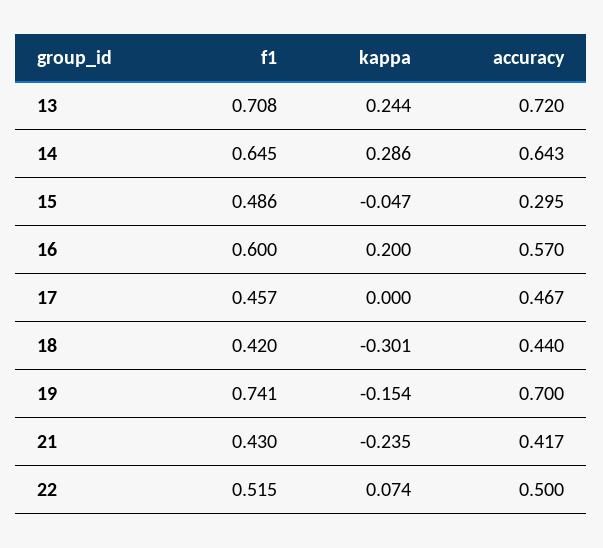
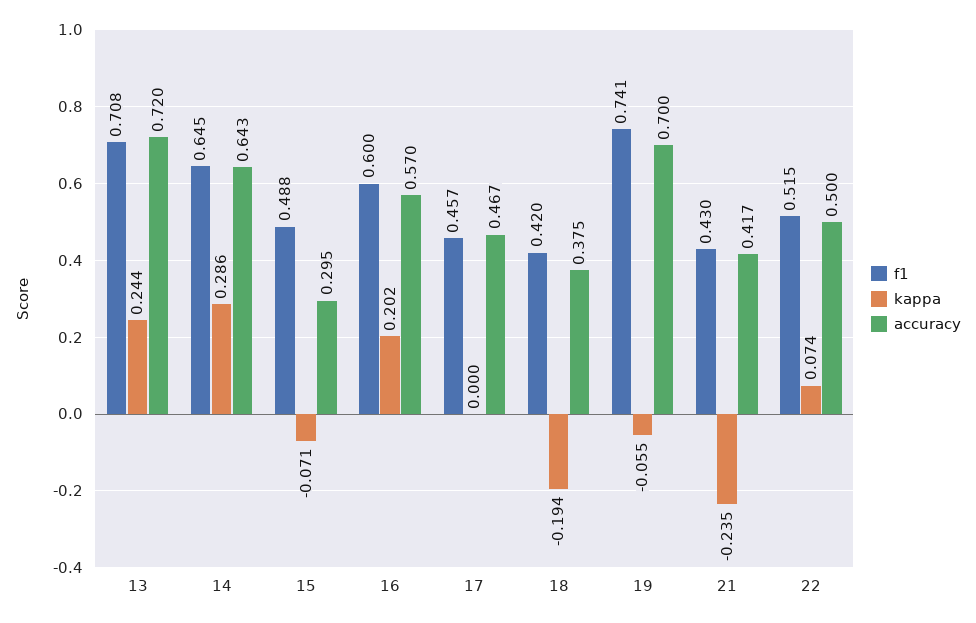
f1, 15: 0.486 -> 0.488
kappa, 15: -0.047 -> -0.071
kappa, 16: 0.2 -> 0.202
kappa, 18: -0.301 -> -0.194
accuracy, 18: 0.44 -> 0.375
kappa, 19: -0.154 -> -0.055

